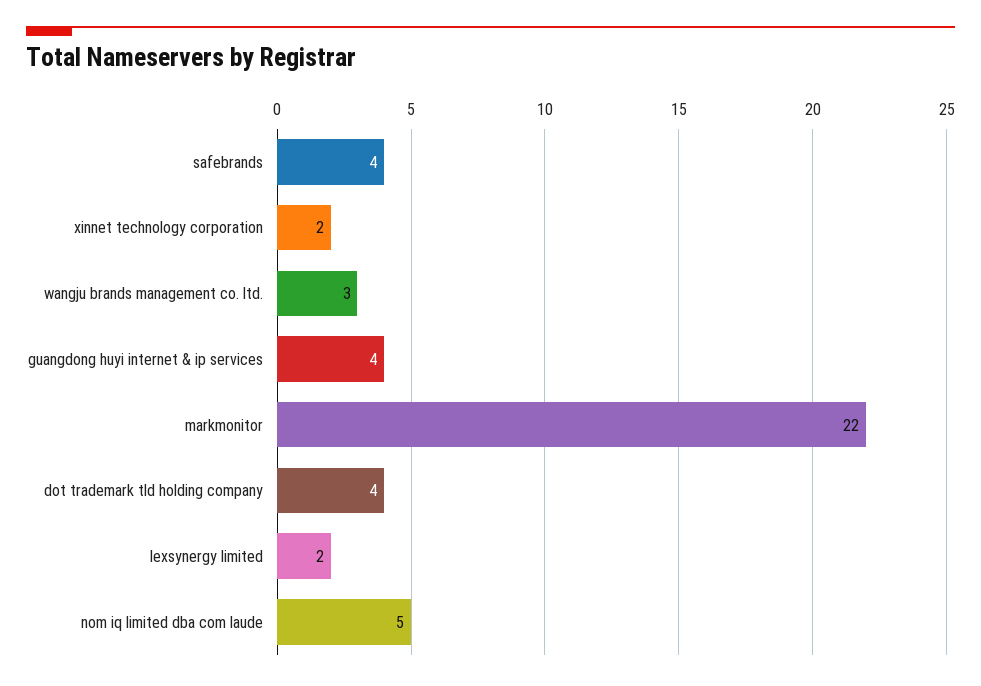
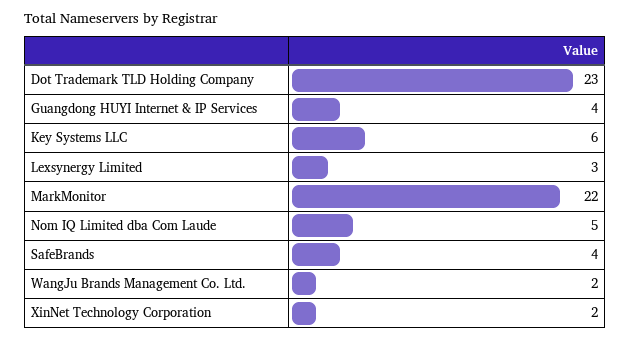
wangju brands management co. ltd.: 3 -> 2
dot trademark tld holding company: 4 -> 23
lexsynergy limited: 2 -> 3
Key Systems LLC: none -> 6

